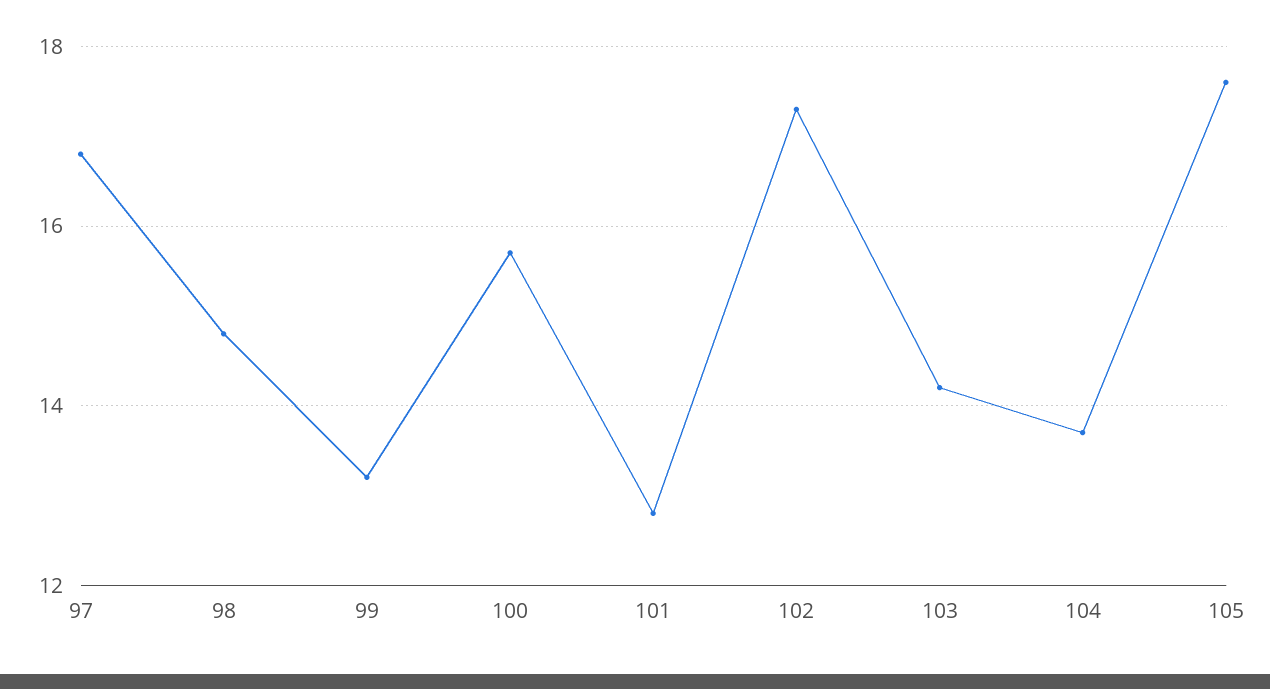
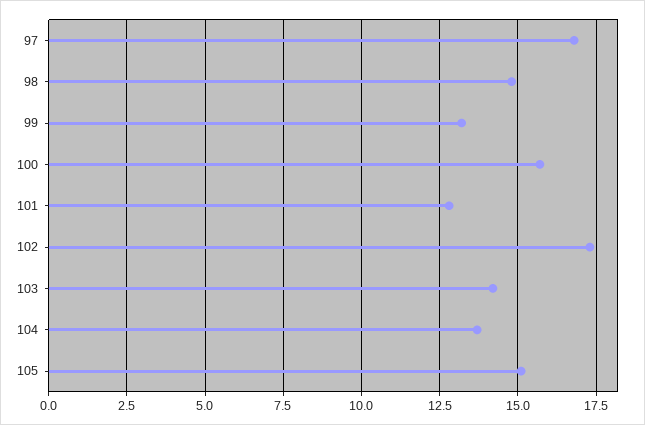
105: 17.5 -> 15

